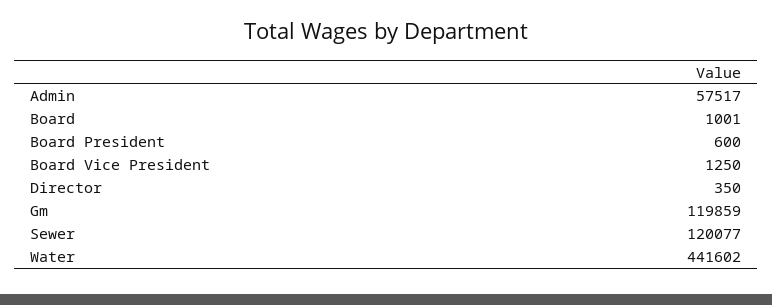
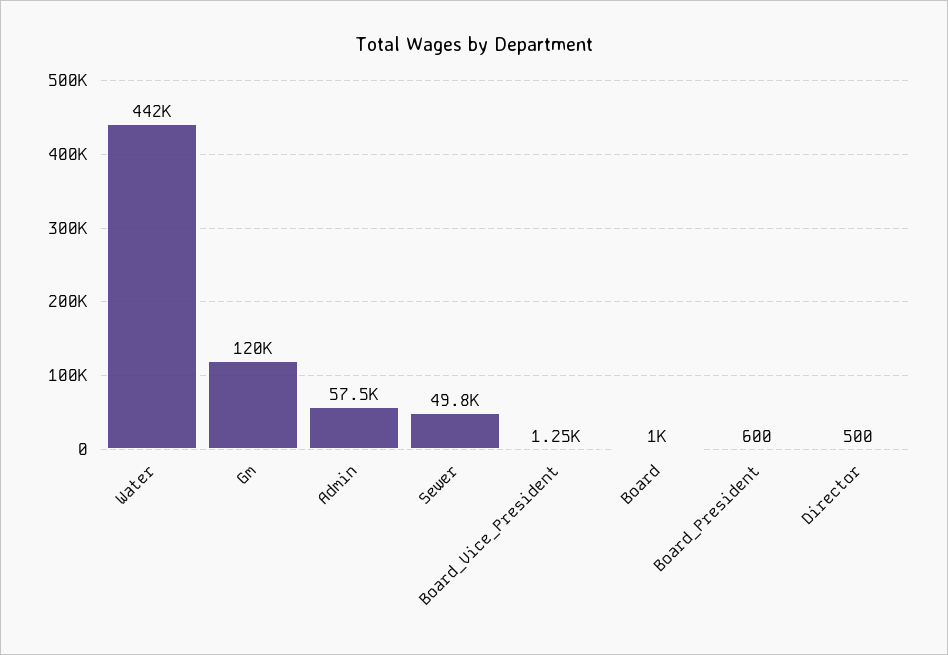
Director: 350 -> 500
Sewer: 120077 -> 49800

